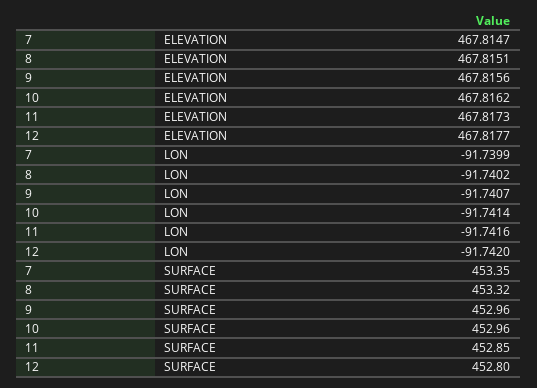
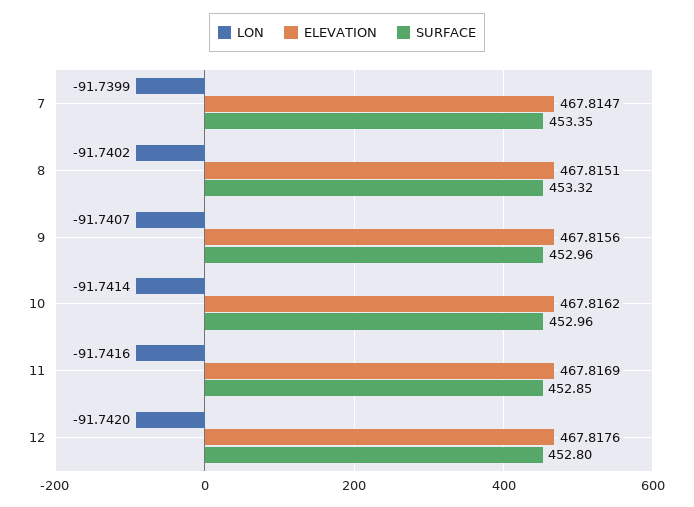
ELEVATION, 11: 467.8173 -> 467.8169
ELEVATION, 12: 467.8177 -> 467.8176

